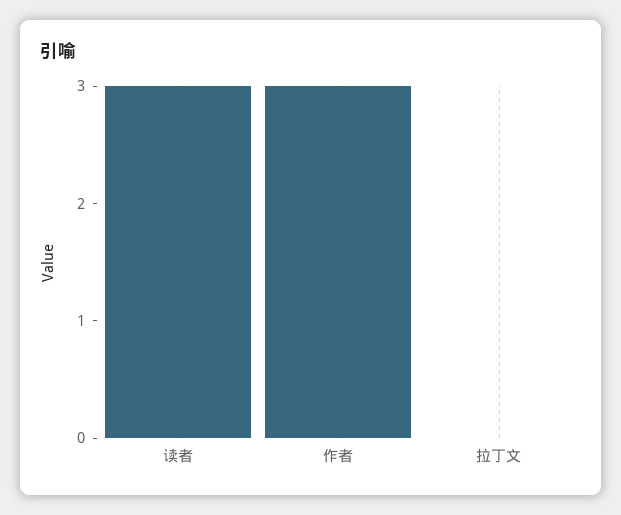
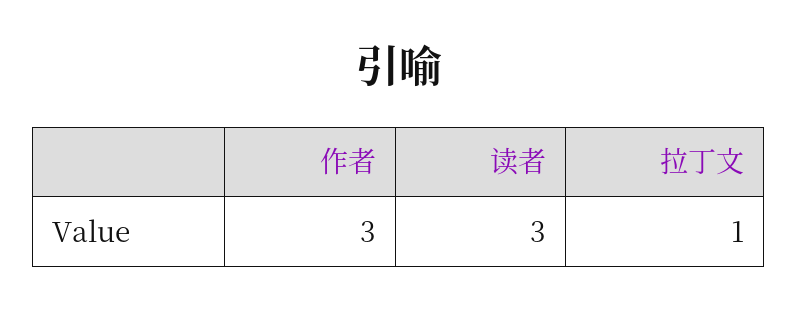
拉丁文: 0 -> 1

